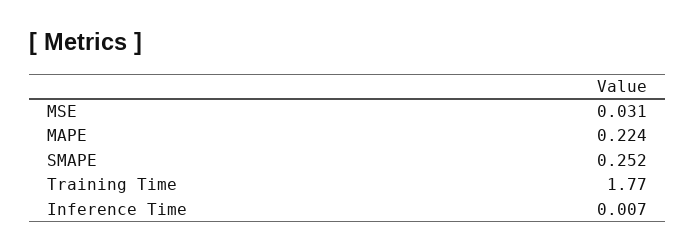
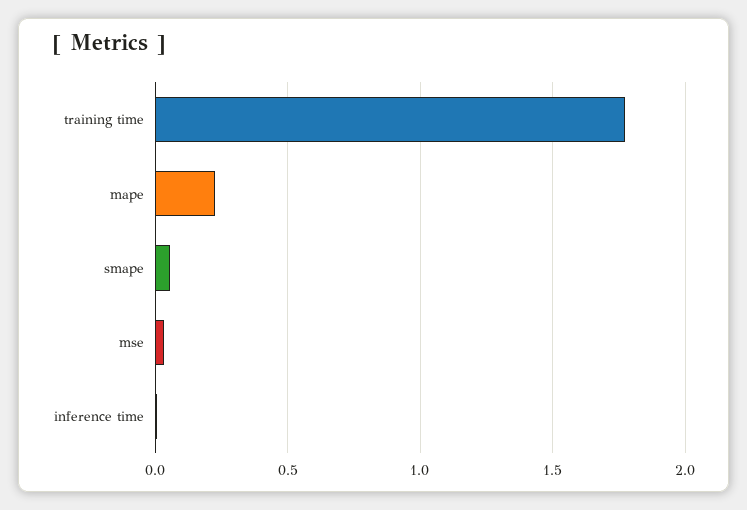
SMAPE: 0.252 -> 0.05

